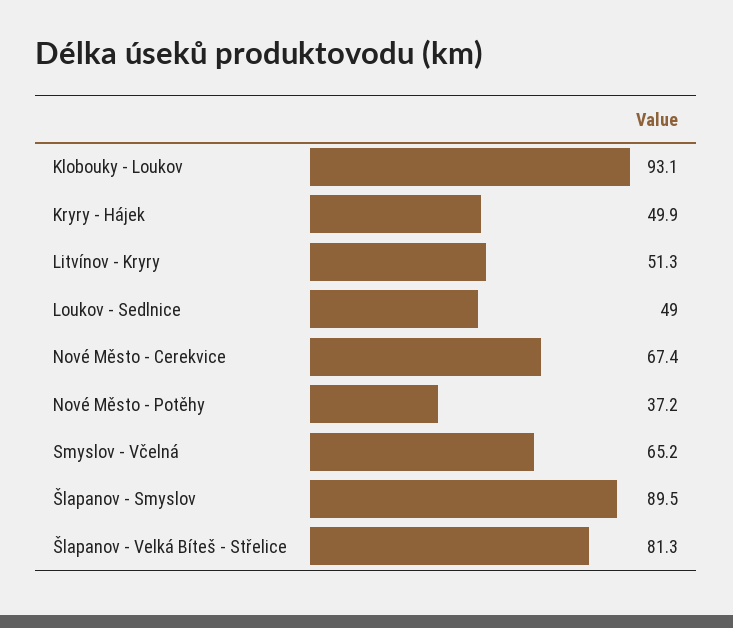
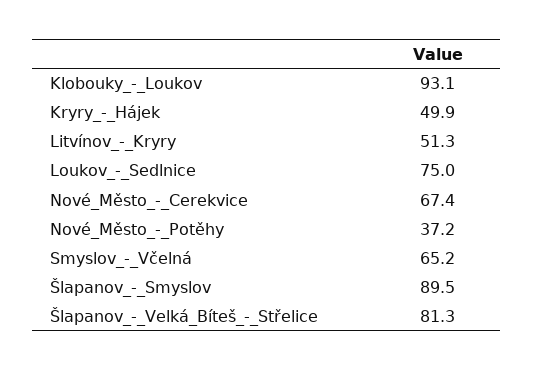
Loukov - Sedlnice: 49 -> 75

